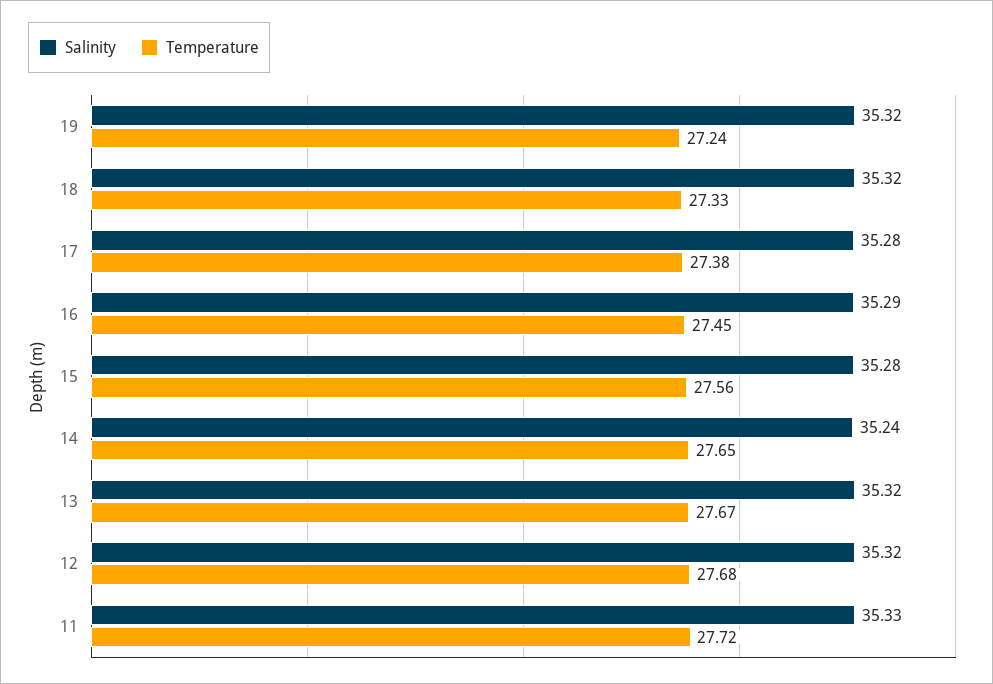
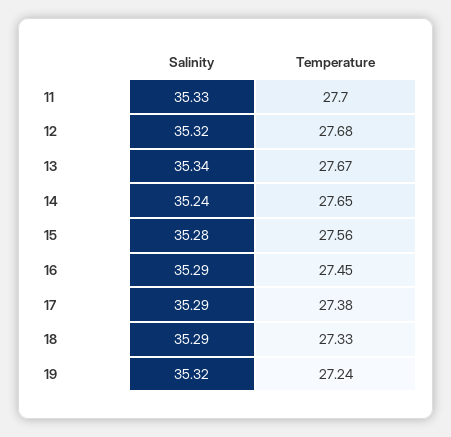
Salinity, 18: 35.32 -> 35.29
Salinity, 17: 35.28 -> 35.29
Salinity, 13: 35.32 -> 35.34
Temperature, 11: 27.72 -> 27.7

